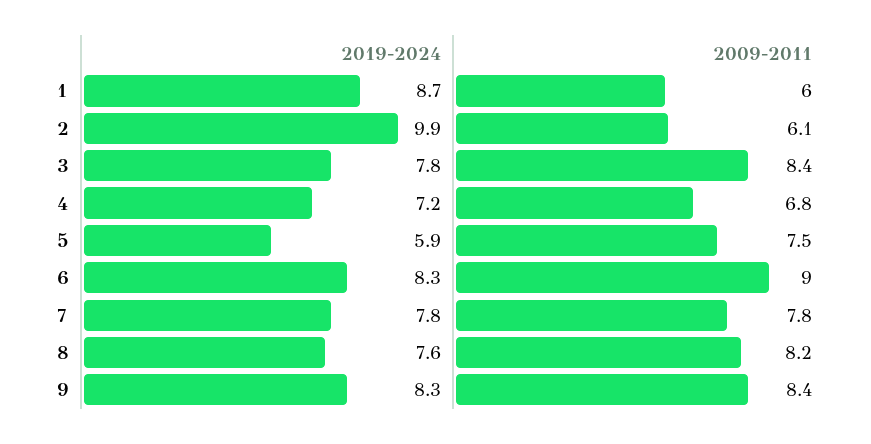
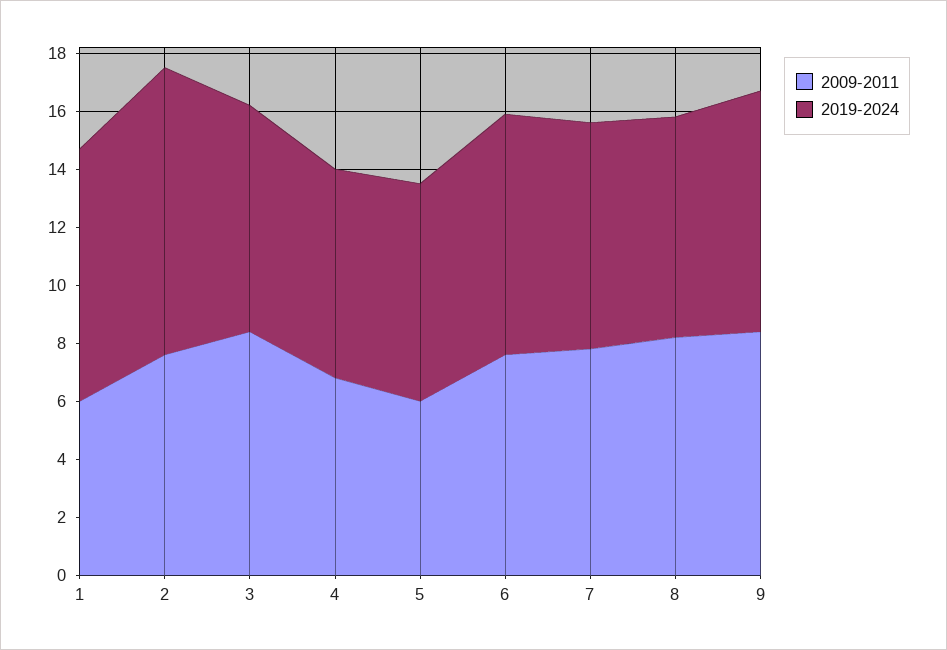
2009-2011, 2: 6.1 -> 7.5
2019-2024, 5: 5.9 -> 7.5
2009-2011, 5: 7.5 -> 6
2009-2011, 6: 9 -> 7.5

